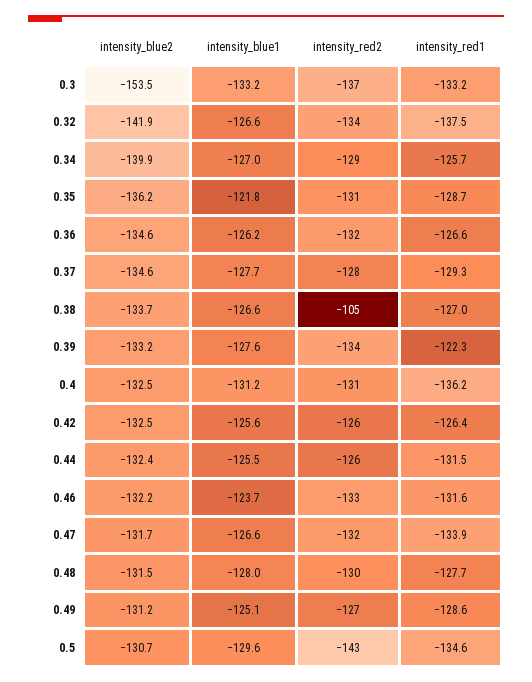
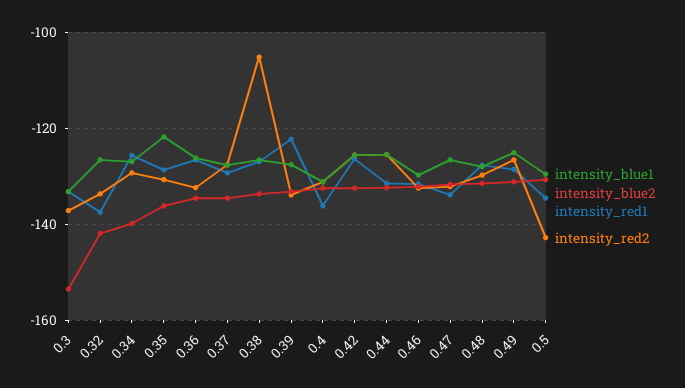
intensity_blue1, 0.46: -123.7 -> -130

